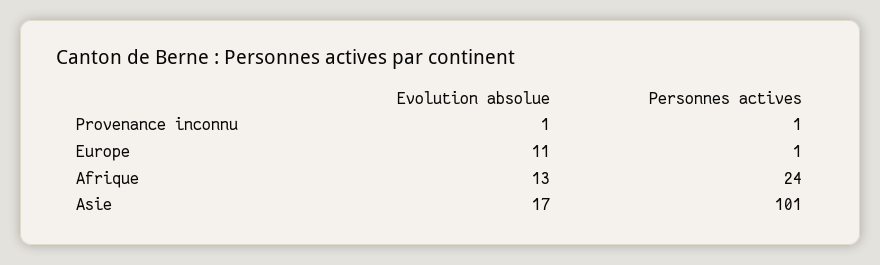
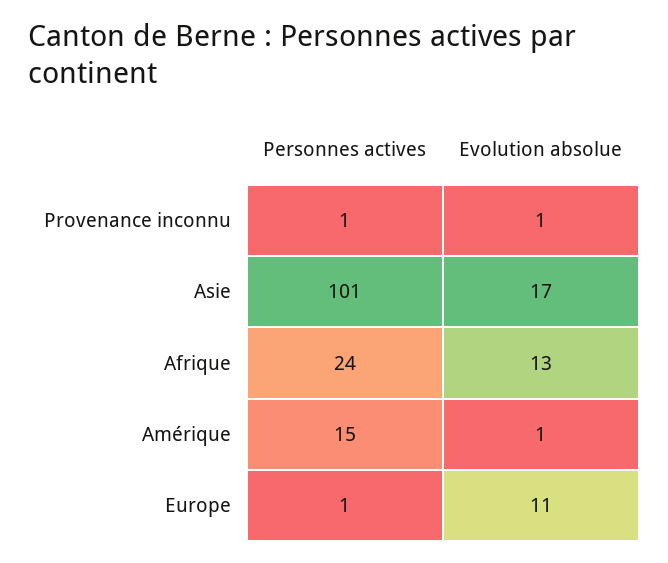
Personnes actives, Amérique: none -> 15
Evolution absolue, Amérique: none -> 1

